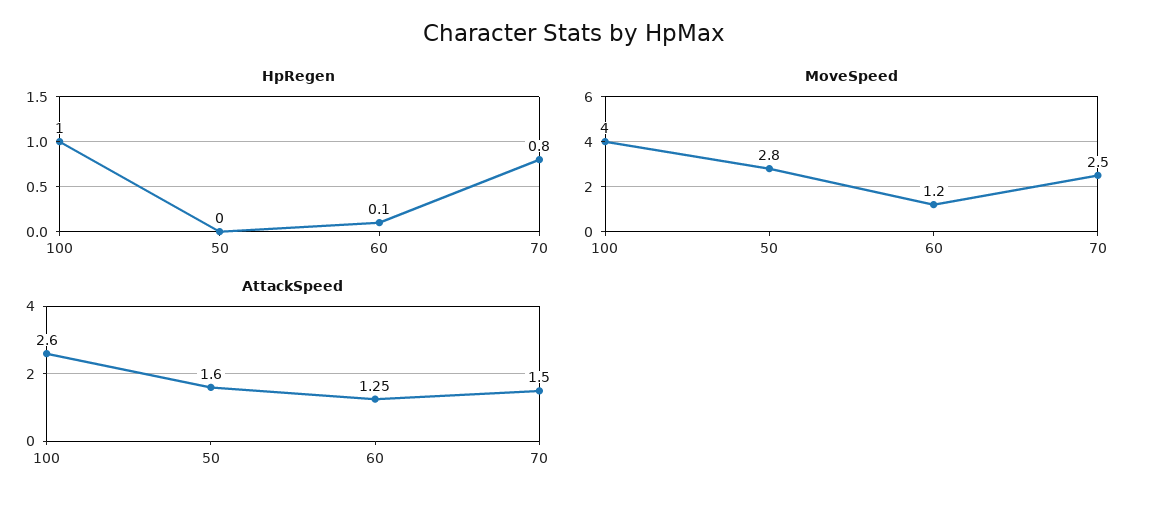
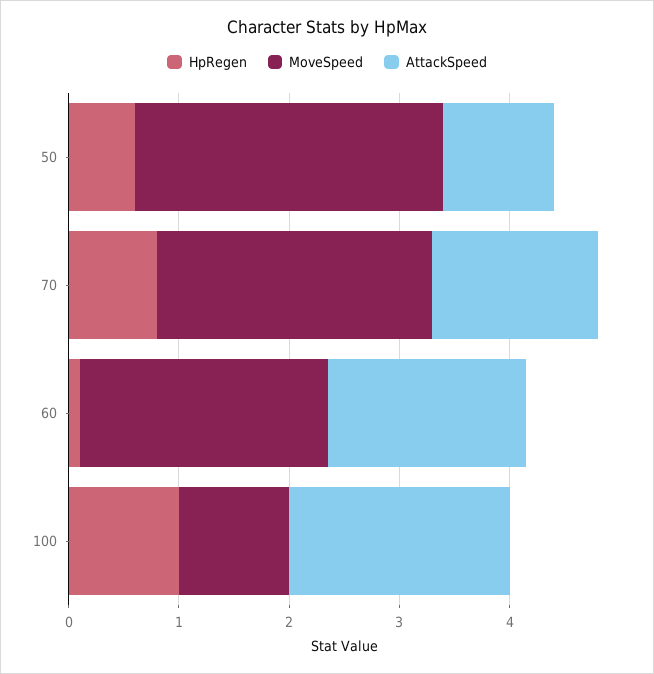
HpRegen, 50: 0 -> 0.6
MoveSpeed, 100: 4 -> 1
MoveSpeed, 60: 1.2 -> 2.2
AttackSpeed, 100: 2.6 -> 2
AttackSpeed, 50: 1.6 -> 1
AttackSpeed, 60: 1.25 -> 1.8

